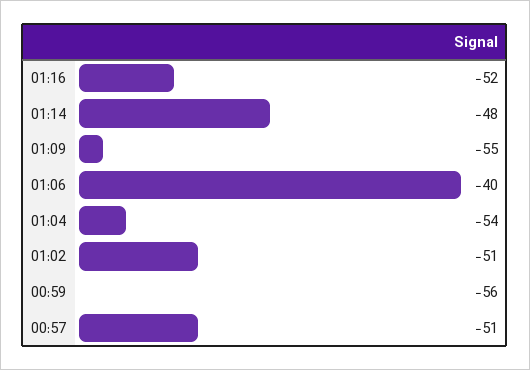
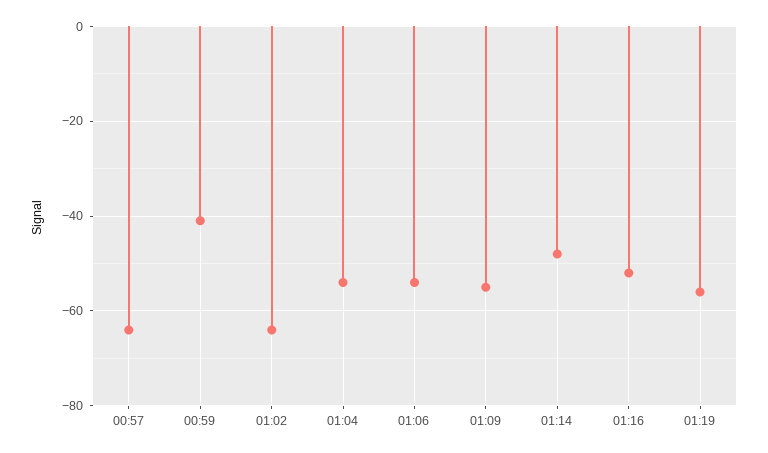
01:06: -40 -> -55
01:02: -51 -> -65
00:59: -56 -> -40
00:57: -51 -> -65
01:19: none -> -55

